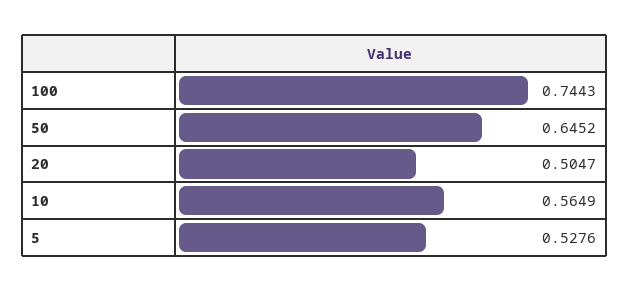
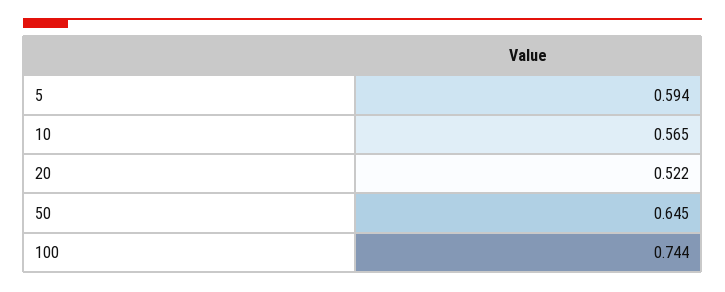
20: 0.5047 -> 0.522
5: 0.5276 -> 0.594

